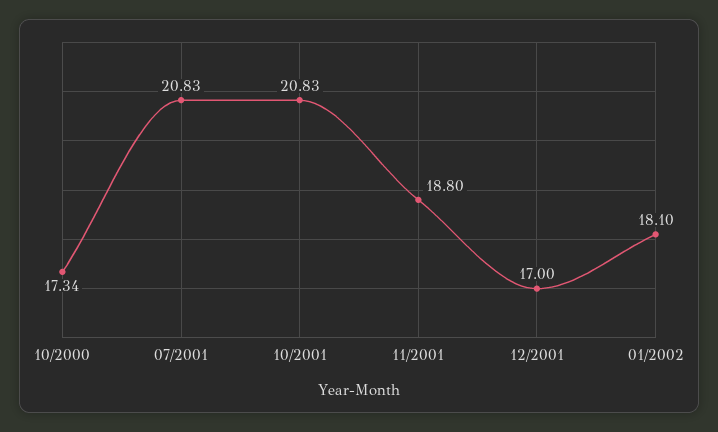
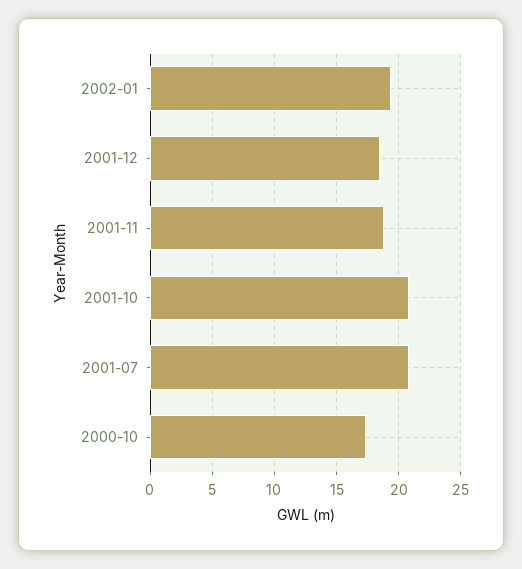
12/2001: 17 -> 18.5
01/2002: 18.1 -> 19.5

